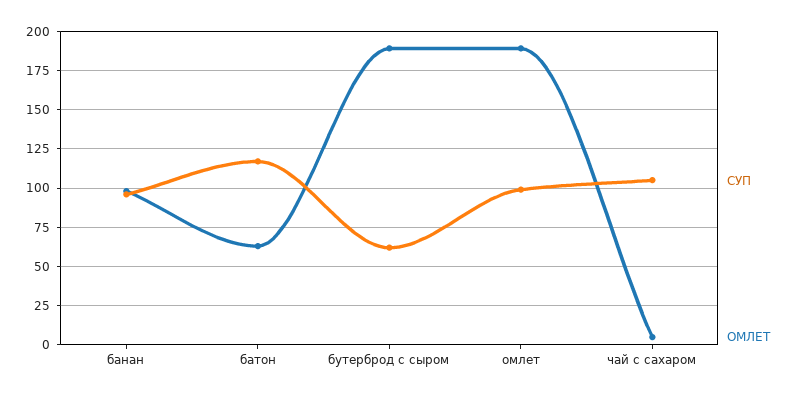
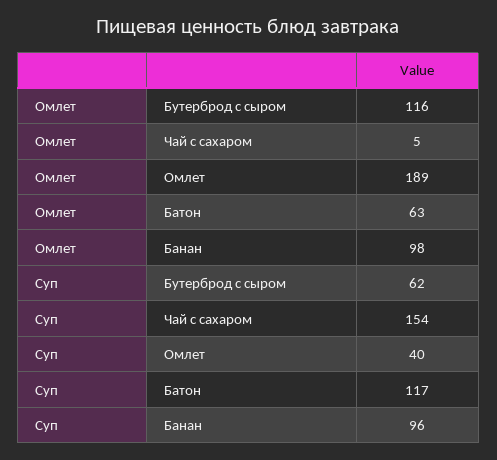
ОМЛЕТ, бутерброд с сыром: 190 -> 116
СУП, омлет: 100 -> 40
СУП, чай с сахаром: 105 -> 154

